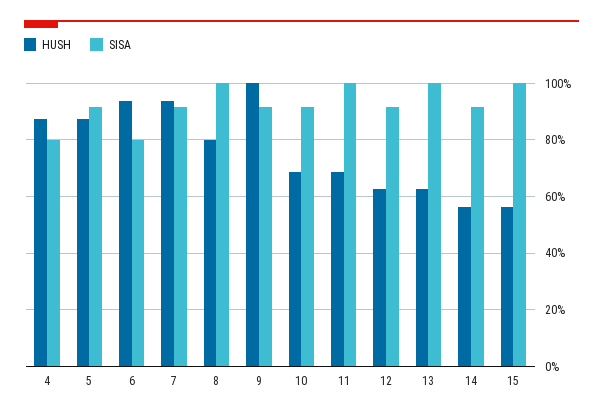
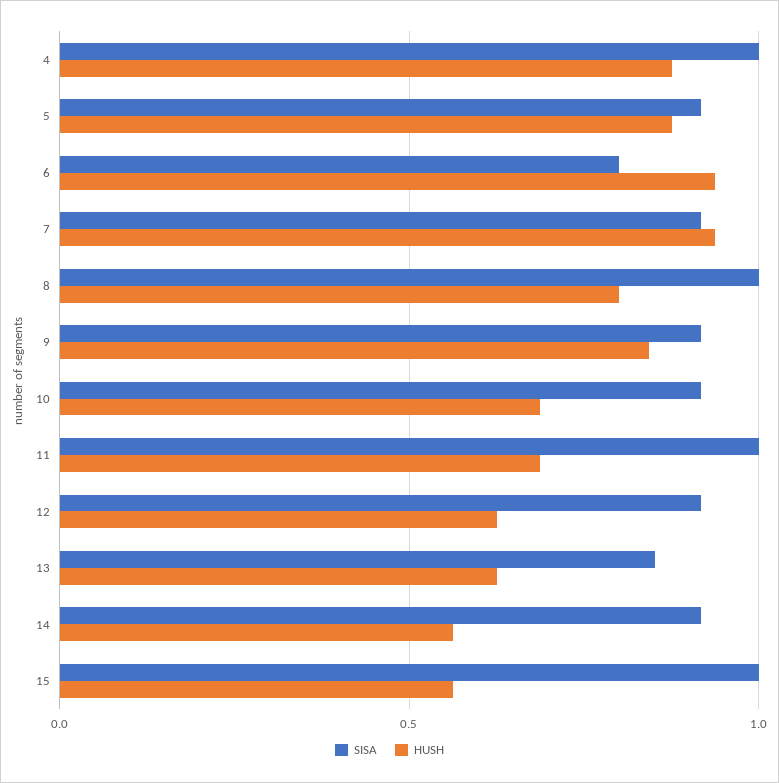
SISA, 4: 0.8 -> 1
HUSH, 9: 1 -> 0.85
SISA, 13: 1 -> 0.85

